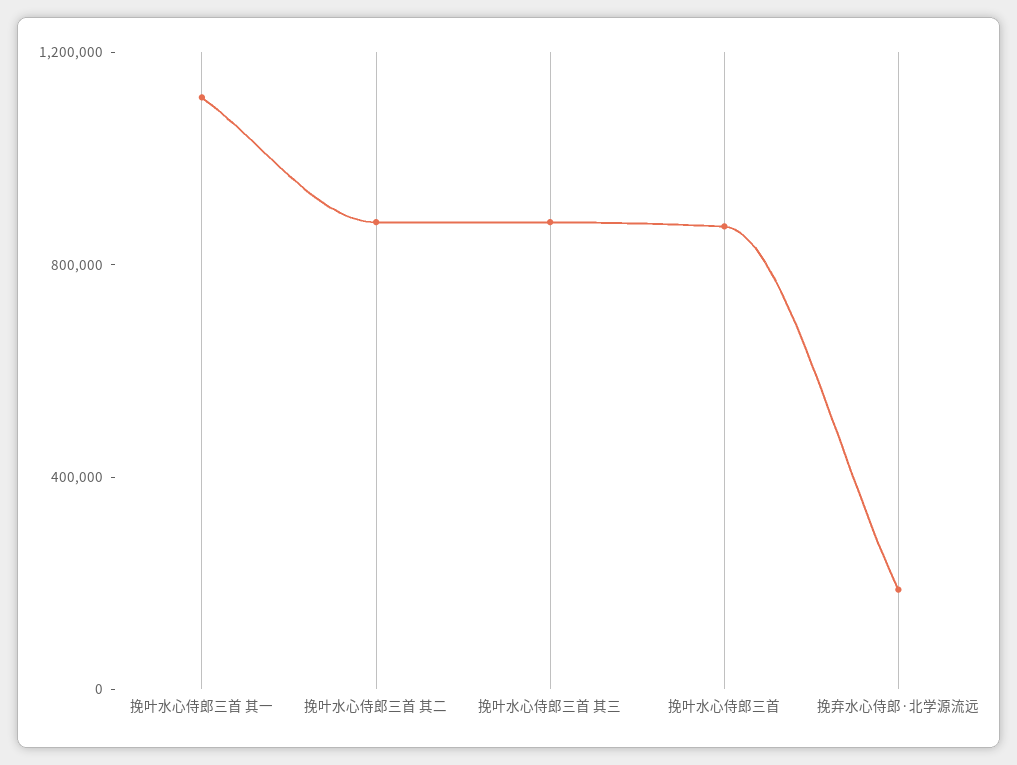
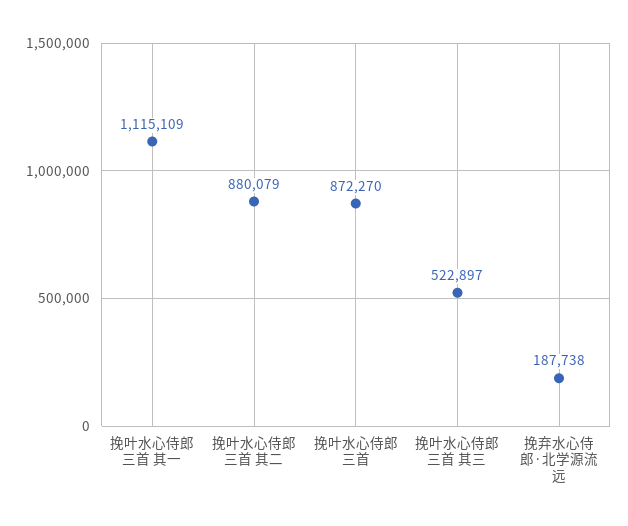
挽叶水心侍郎三首 其三: 900000 -> 522897

